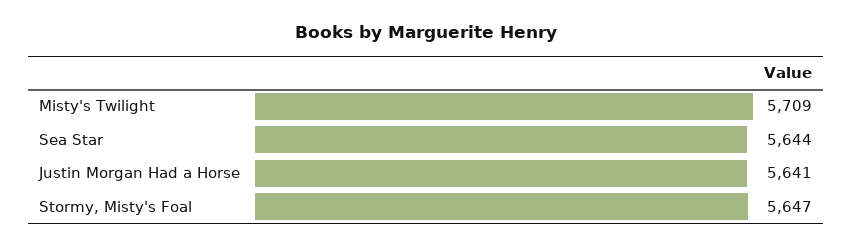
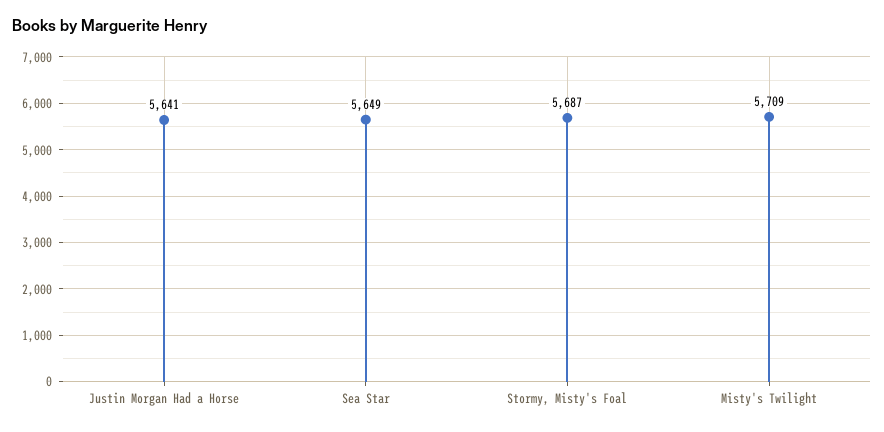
Sea Star: 5644 -> 5649
Stormy, Misty's Foal: 5647 -> 5687

